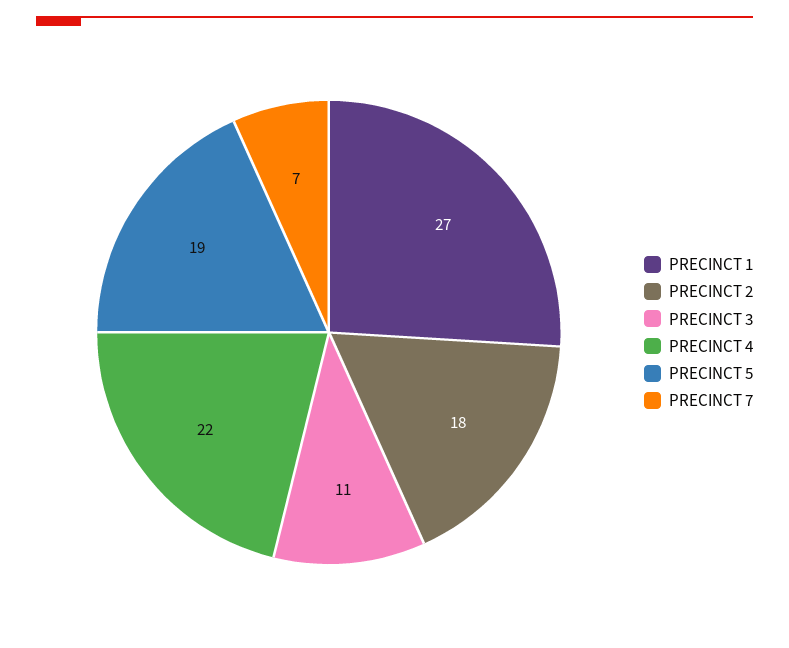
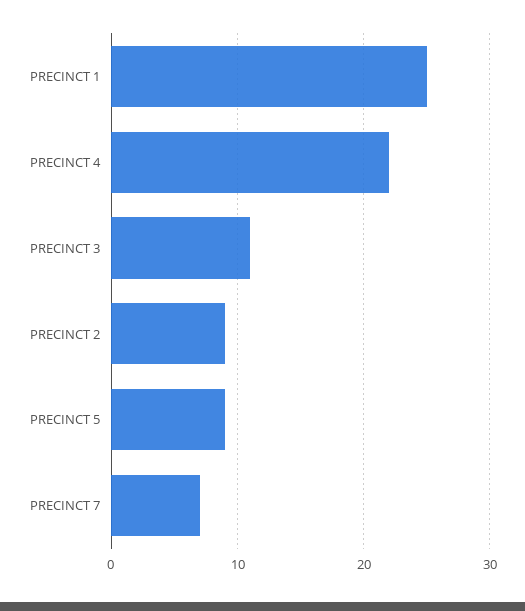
PRECINCT 1: 27 -> 25
PRECINCT 2: 18 -> 9
PRECINCT 5: 19 -> 9

